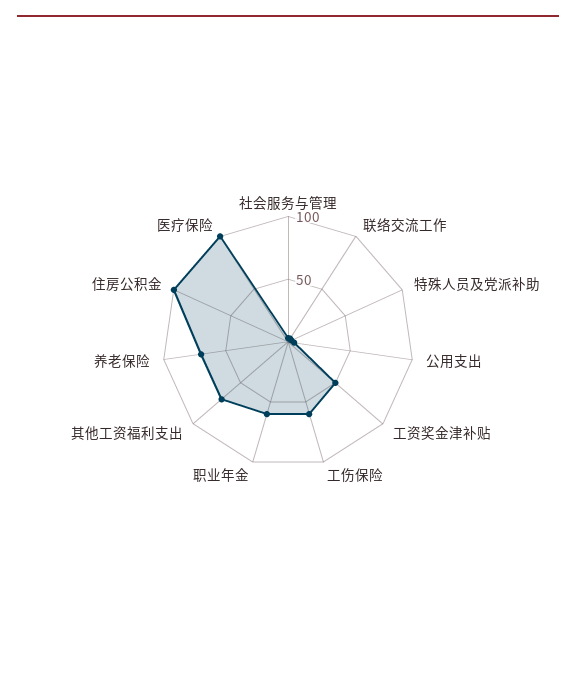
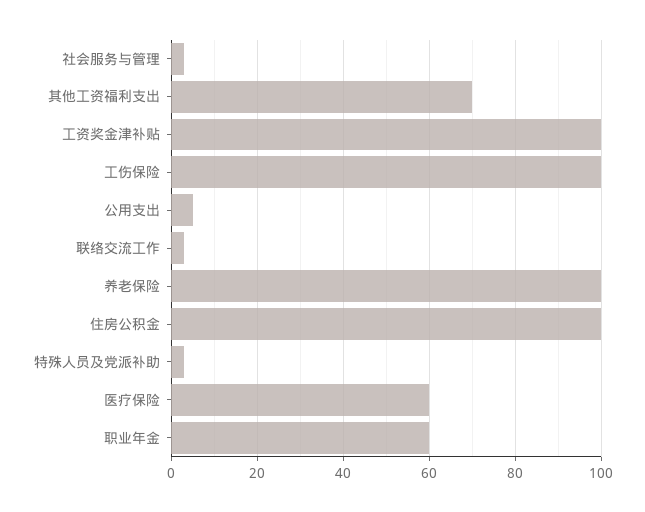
工资奖金津补贴: 50 -> 100
工伤保险: 60 -> 100
养老保险: 70 -> 100
医疗保险: 100 -> 60

